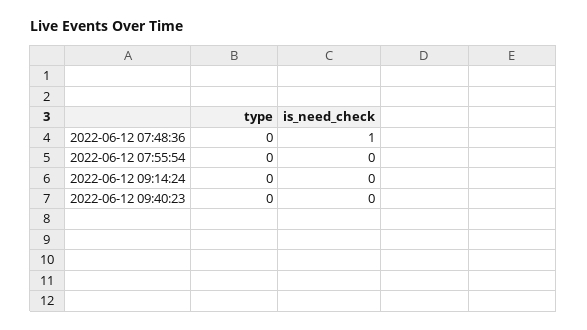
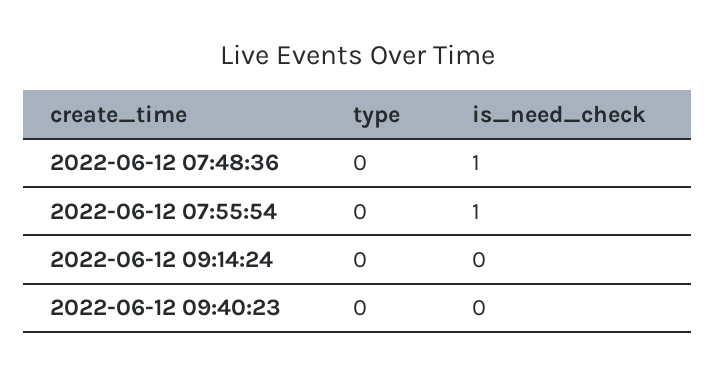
is_need_check, 2022-06-12 07:55:54: 0 -> 1

